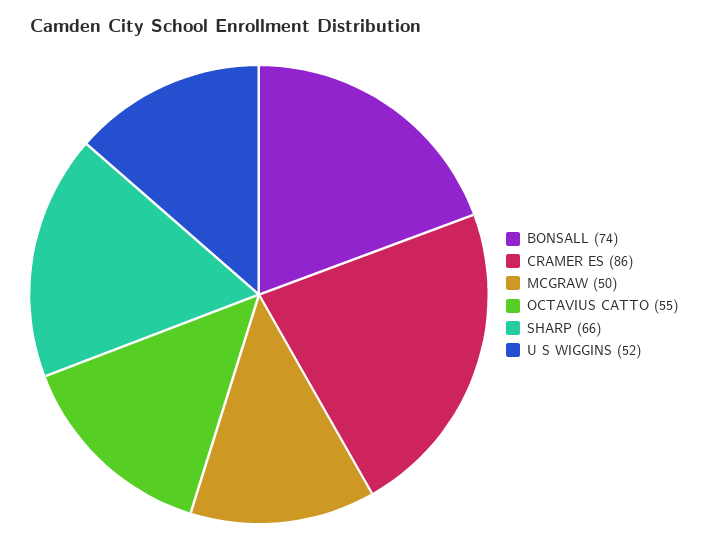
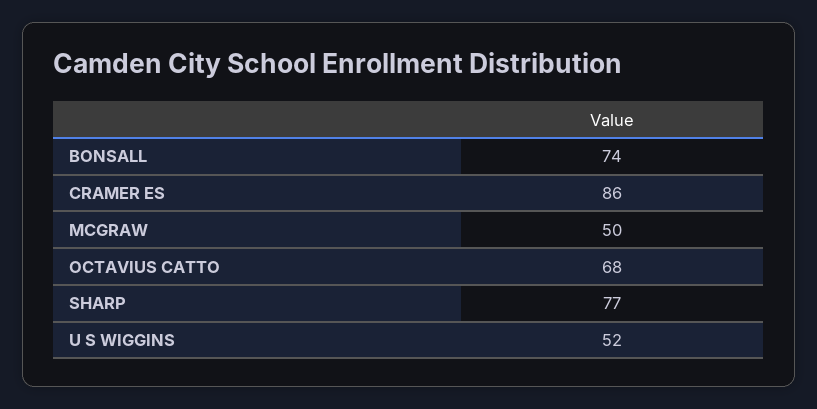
OCTAVIUS CATTO: 55 -> 68
SHARP: 66 -> 77

